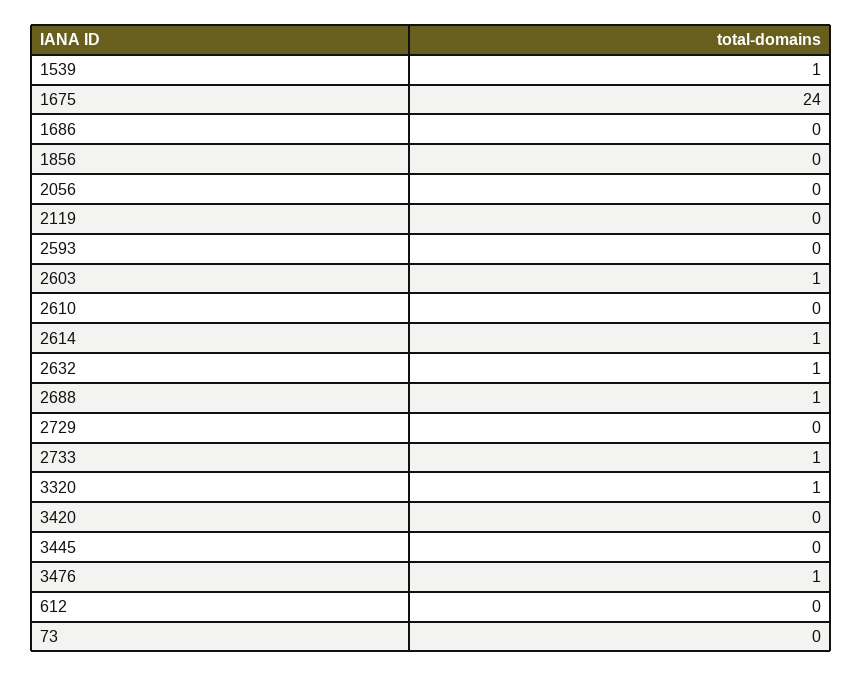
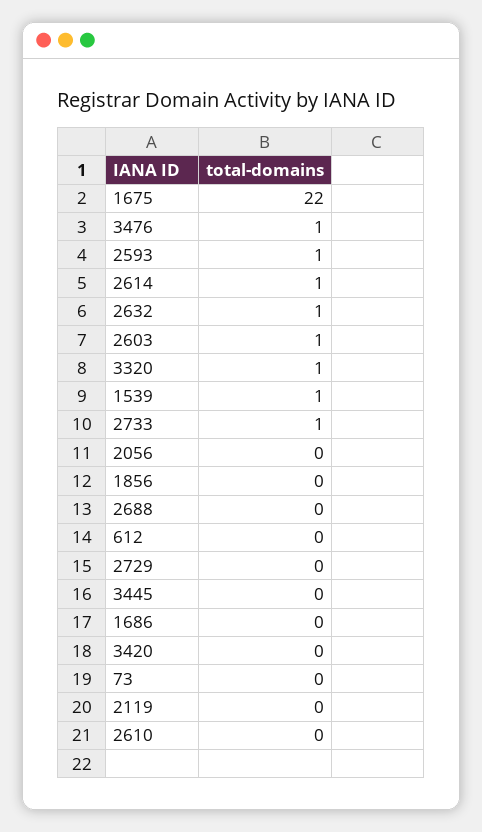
1675: 24 -> 22
2593: 0 -> 1
2688: 1 -> 0

